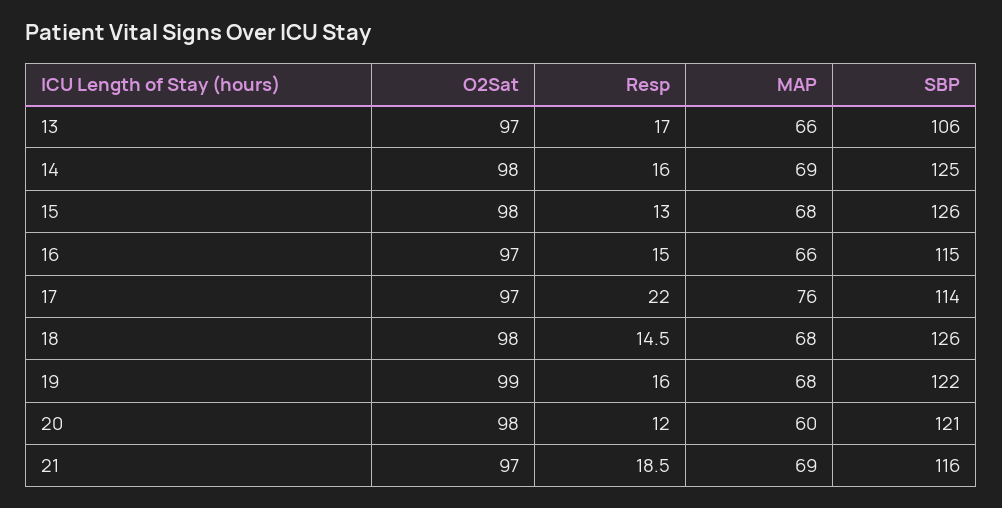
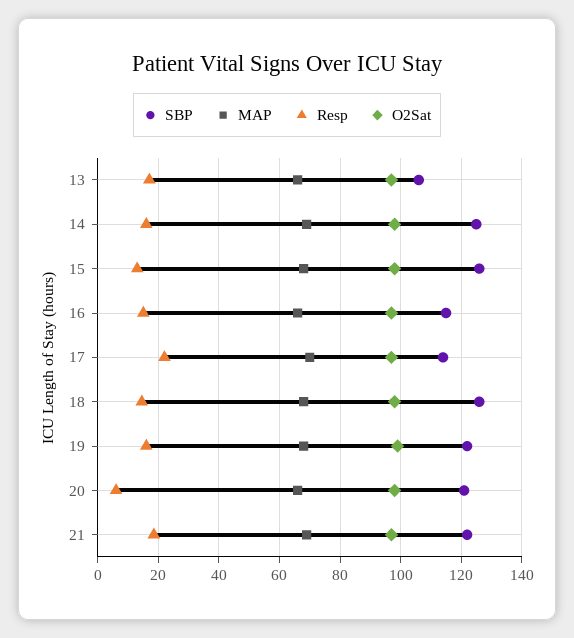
MAP, 17: 76 -> 70
Resp, 20: 12 -> 6
MAP, 20: 60 -> 66
SBP, 21: 116 -> 122

